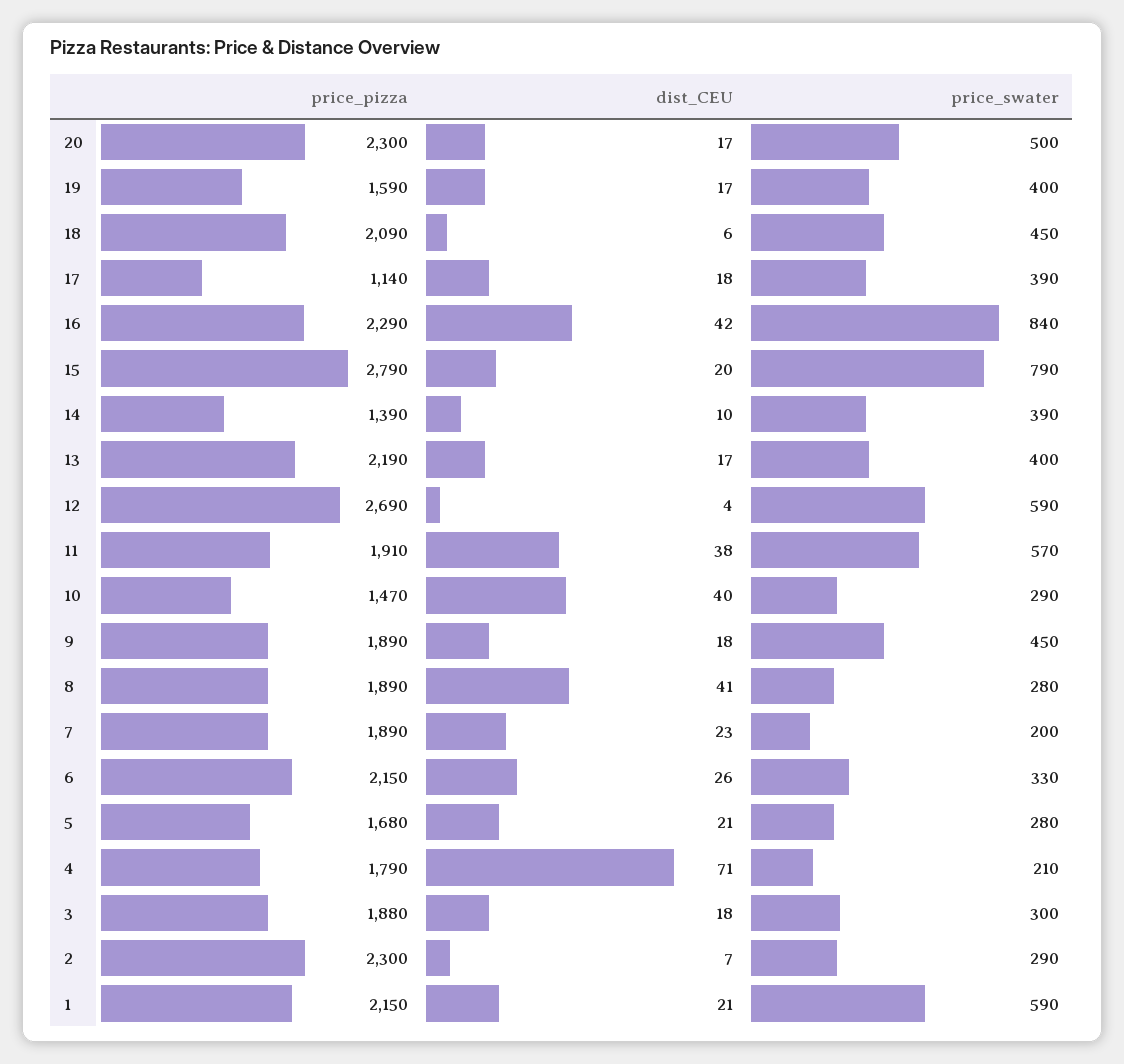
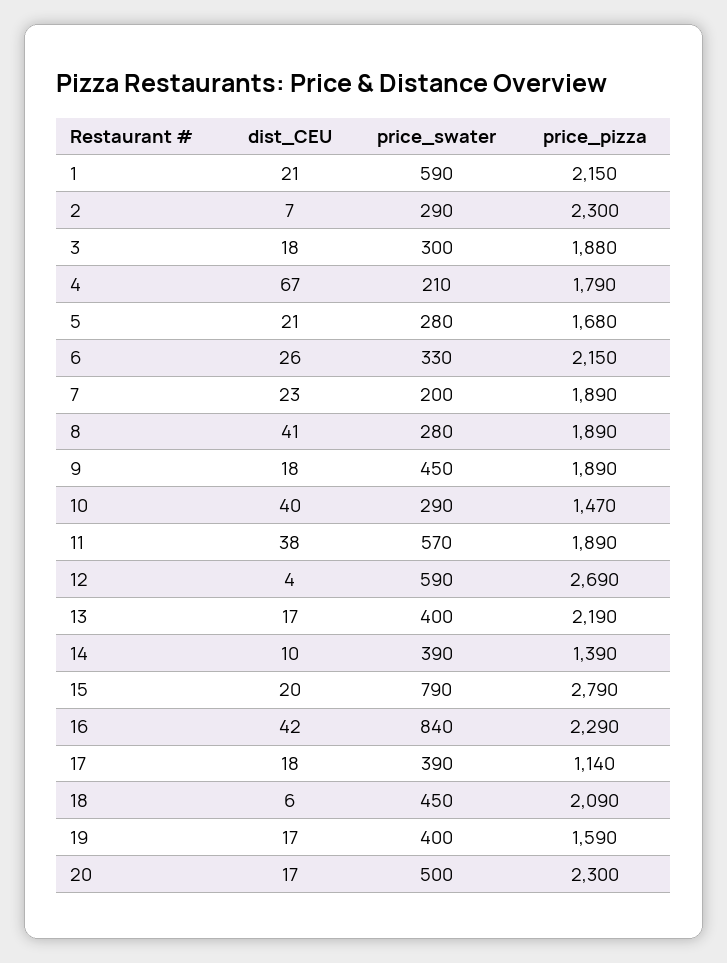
price_pizza, 11: 1910 -> 1890
dist_CEU, 4: 71 -> 67

